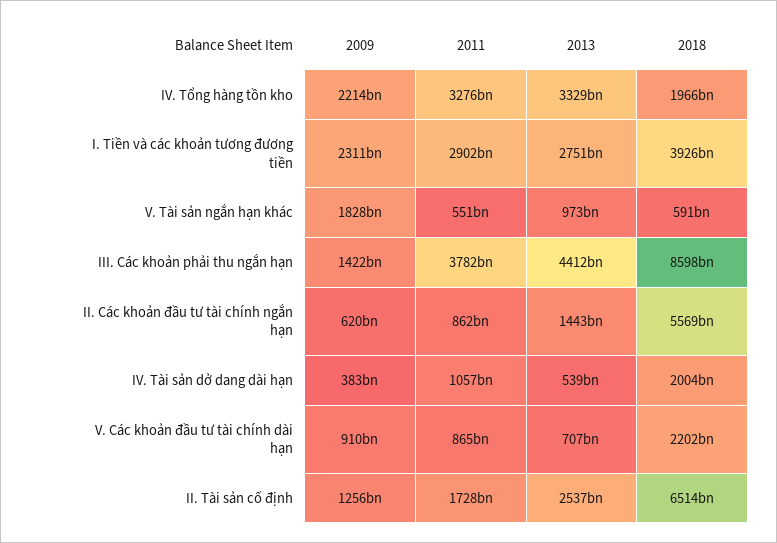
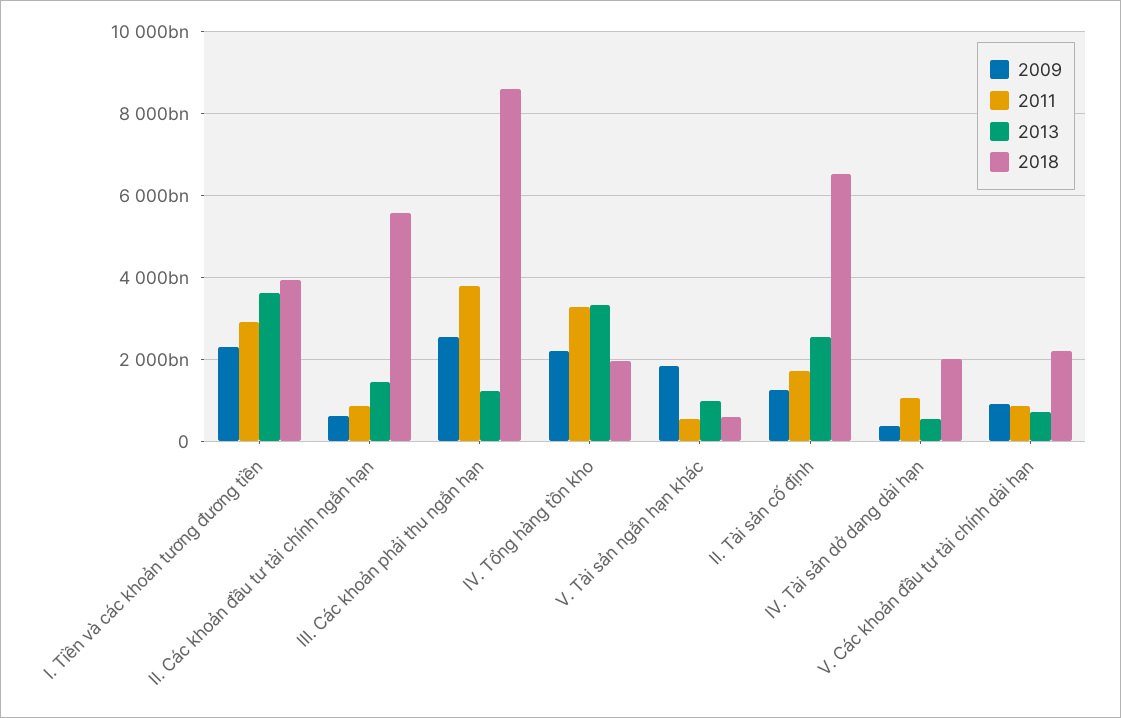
2013, I. Tiền và các khoản tương đương tiền: 2751000000000 -> 3600000000000
2009, III. Các khoản phải thu ngắn hạn: 1422000000000 -> 2600000000000
2013, III. Các khoản phải thu ngắn hạn: 4412000000000 -> 1200000000000

